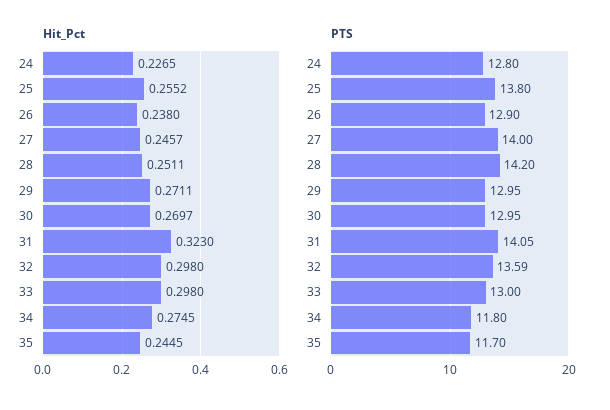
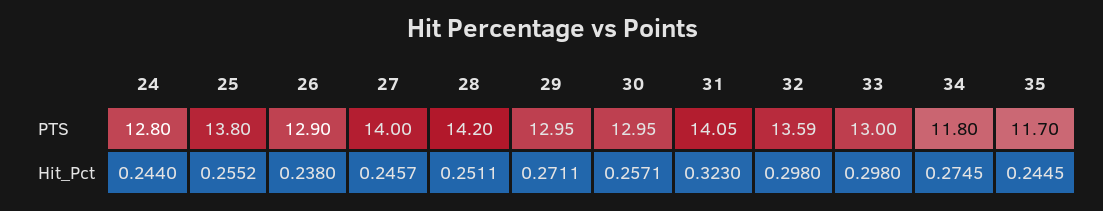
Hit_Pct, 24: 0.2265 -> 0.244
Hit_Pct, 30: 0.2697 -> 0.2571

